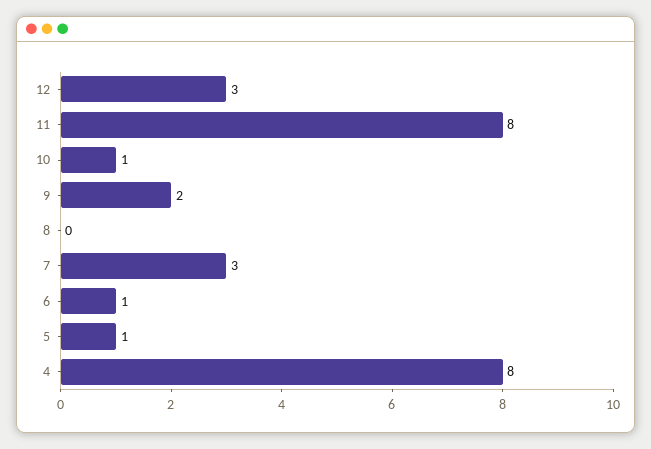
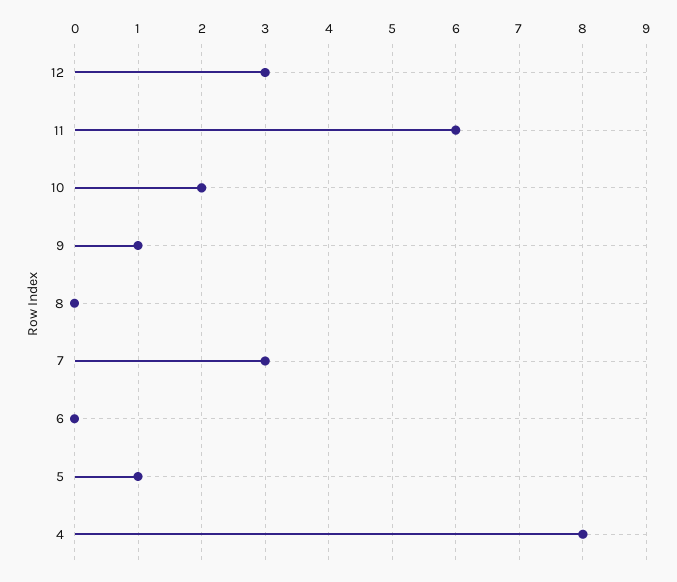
11: 8 -> 6
10: 1 -> 2
9: 2 -> 1
6: 1 -> 0

